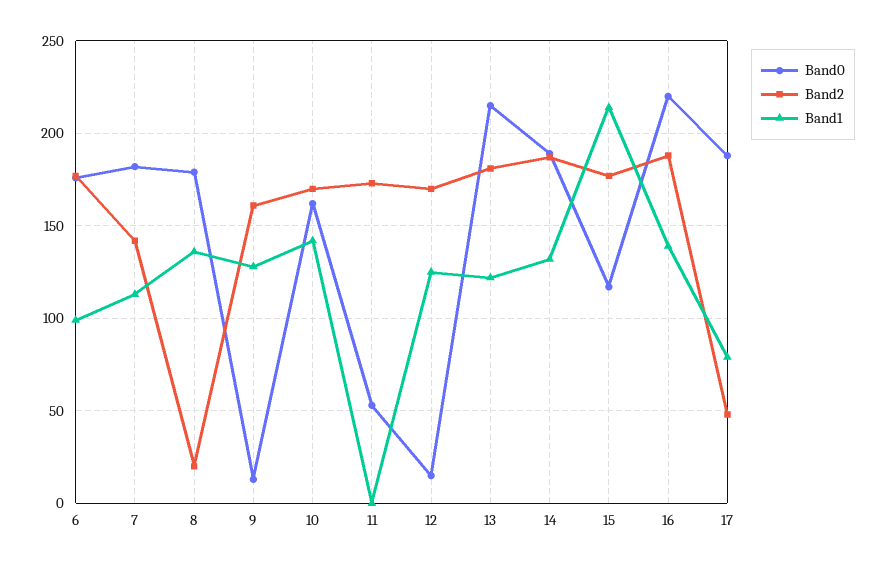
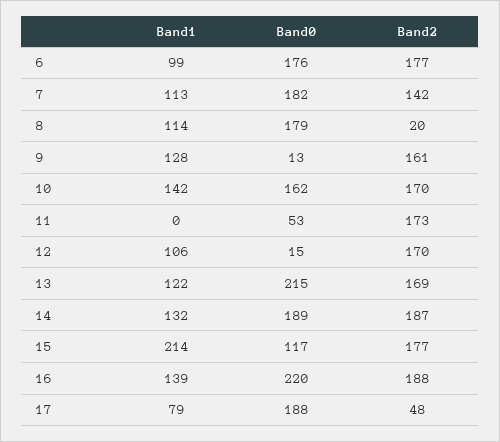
Band1, 8: 135 -> 114
Band1, 12: 125 -> 106
Band2, 13: 180 -> 169

